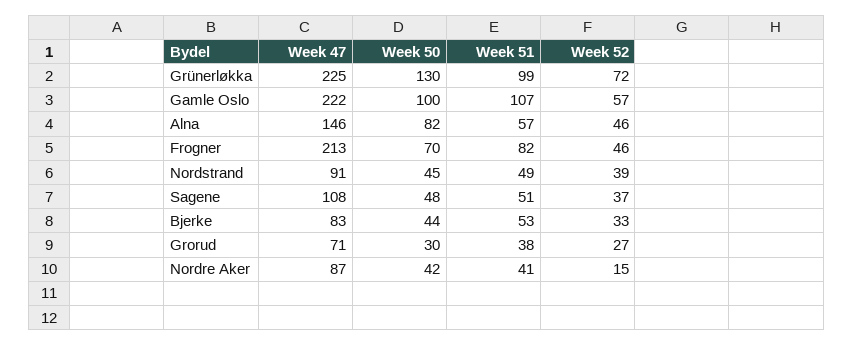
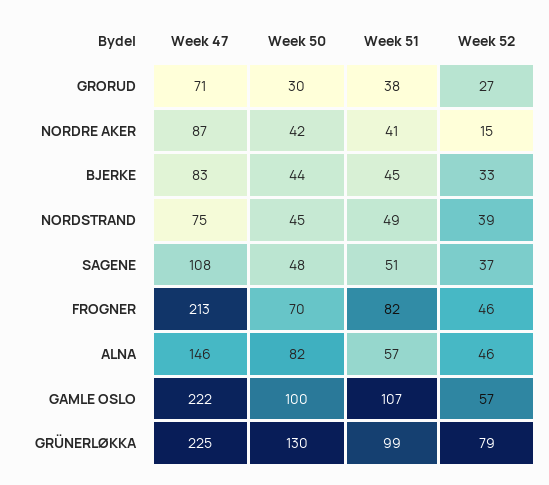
Week 52, Grünerløkka: 72 -> 79
Week 47, Nordstrand: 91 -> 75
Week 51, Bjerke: 53 -> 45

